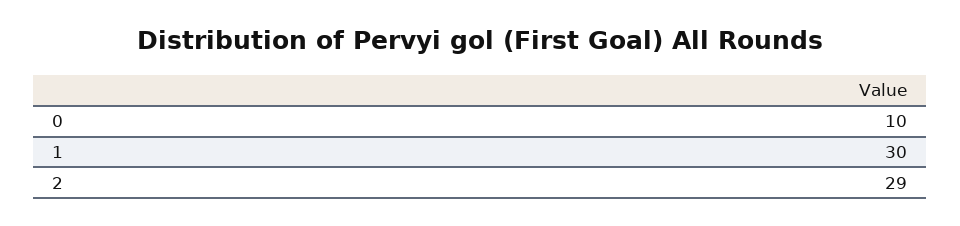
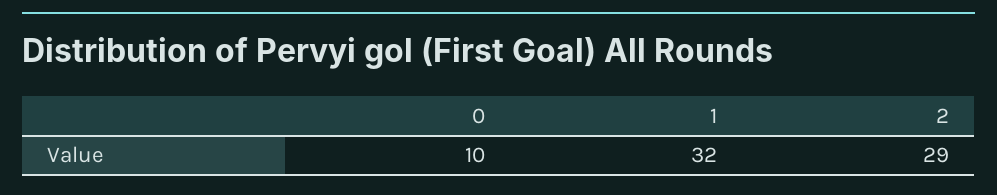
1: 30 -> 32

